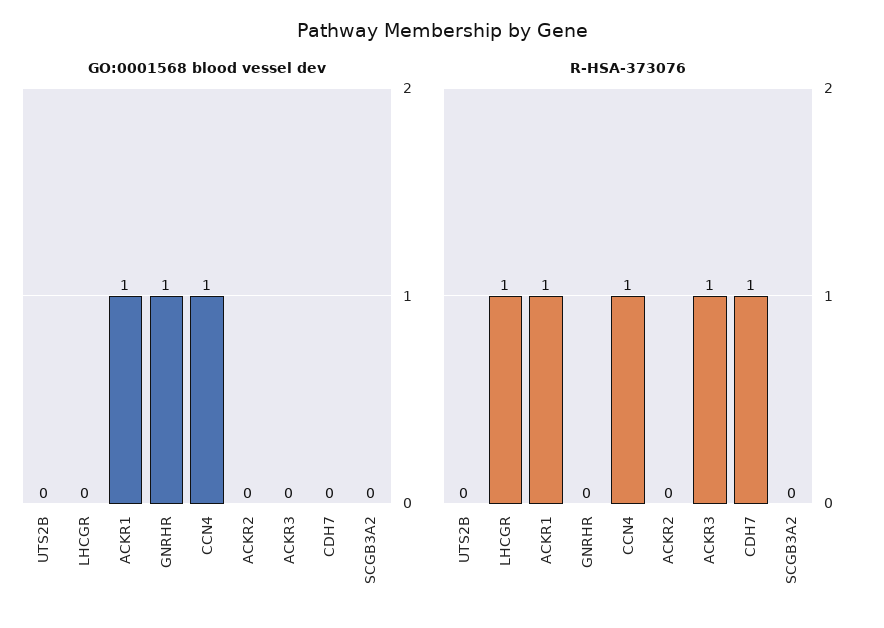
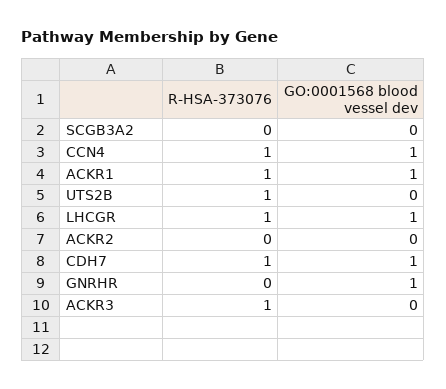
GO:0001568 blood vessel dev, LHCGR: 0 -> 1
GO:0001568 blood vessel dev, CDH7: 0 -> 1
R-HSA-373076, UTS2B: 0 -> 1

